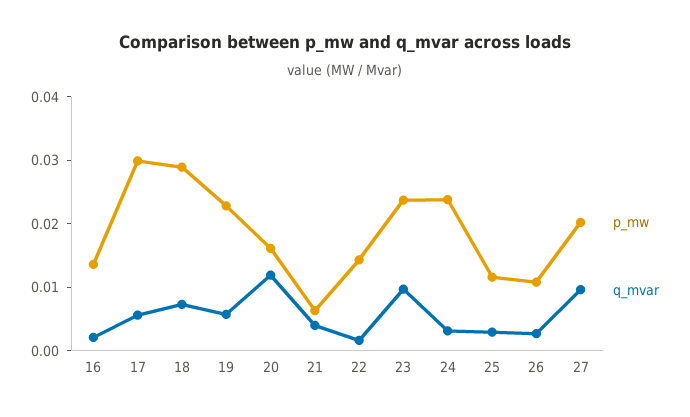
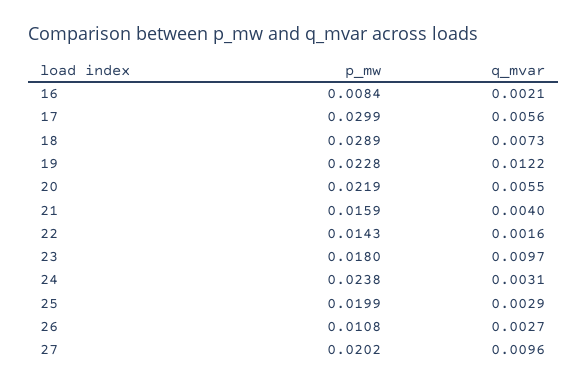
p_mw, 16: 0.014 -> 0.0084
q_mvar, 19: 0.006 -> 0.0122
p_mw, 20: 0.016 -> 0.0219
q_mvar, 20: 0.012 -> 0.0055
p_mw, 21: 0.006 -> 0.0159
p_mw, 23: 0.024 -> 0.018
p_mw, 25: 0.012 -> 0.0199

